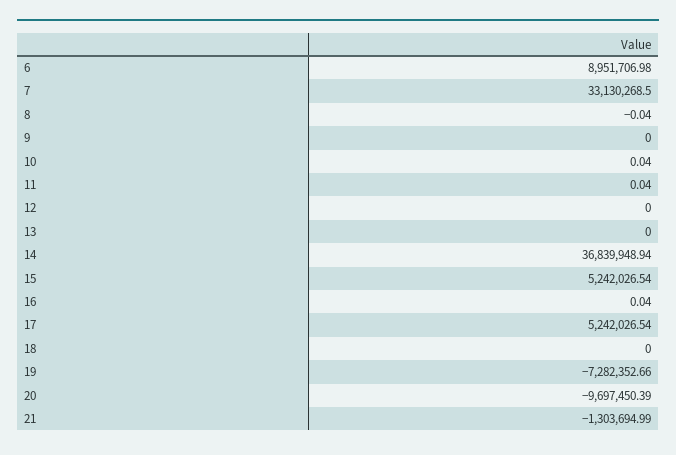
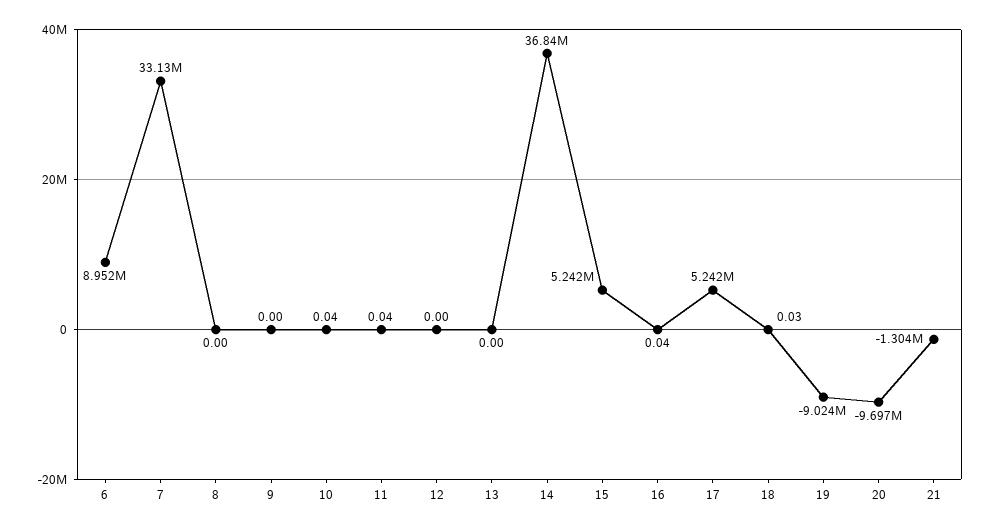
8: -0.04 -> 0
18: 0 -> 0.03
19: -7282352.66 -> -9024000

